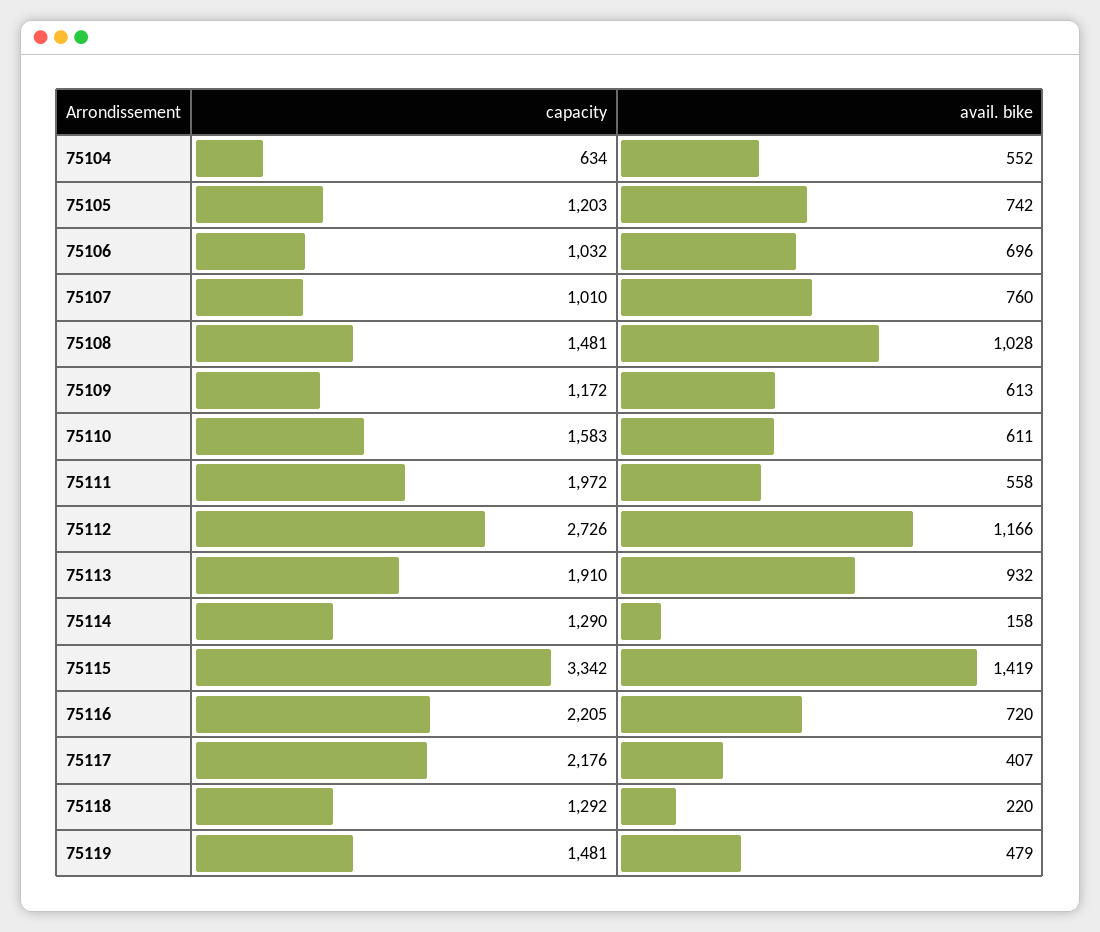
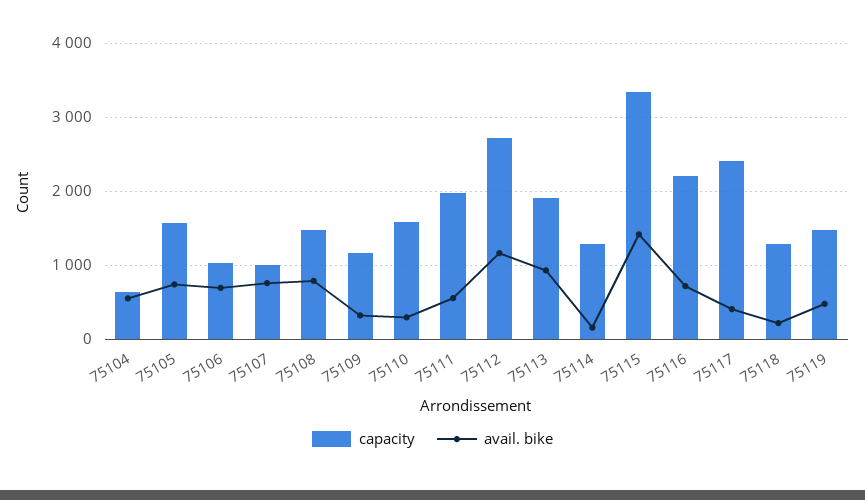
capacity, 75105: 1203 -> 1600
avail. bike, 75108: 1028 -> 800
avail. bike, 75109: 613 -> 300
avail. bike, 75110: 611 -> 300
capacity, 75117: 2176 -> 2400

